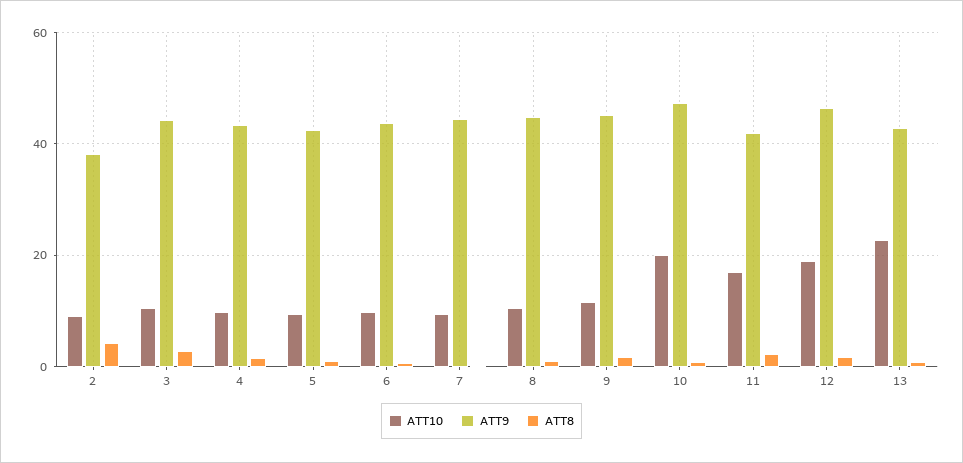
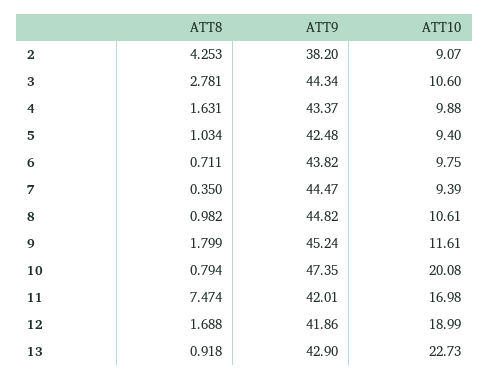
ATT8, 11: 2 -> 7.474
ATT9, 12: 46 -> 41.86

